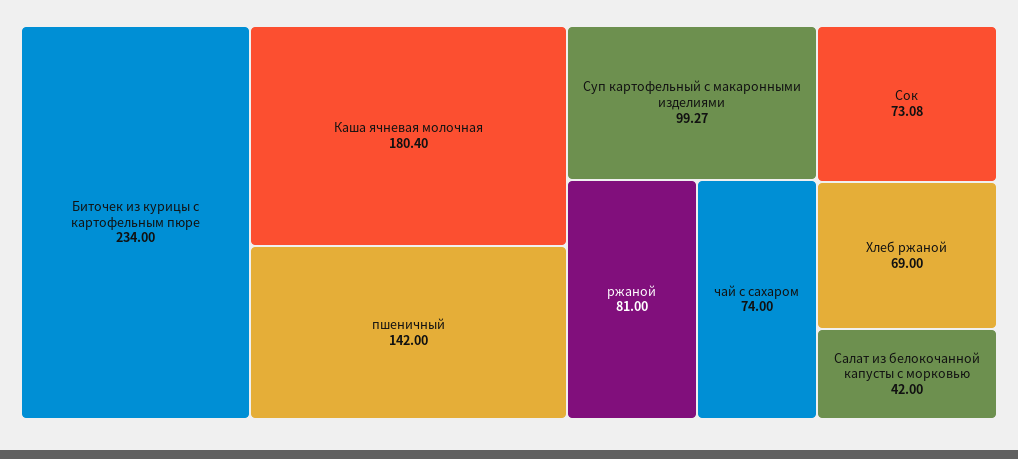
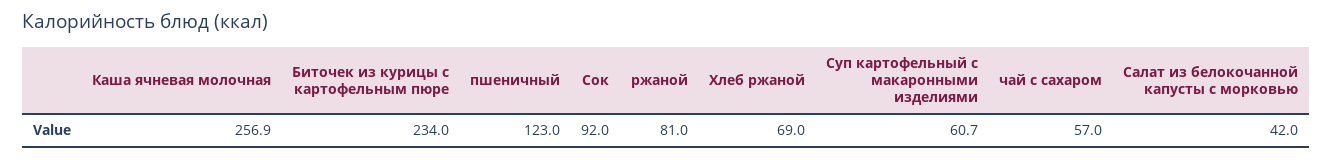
Каша ячневая молочная: 180.4 -> 256.9
пшеничный: 142 -> 123
Суп картофельный с макаронными изделиями: 99.27 -> 60.7
чай с сахаром: 74 -> 57
Сок: 73.08 -> 92

